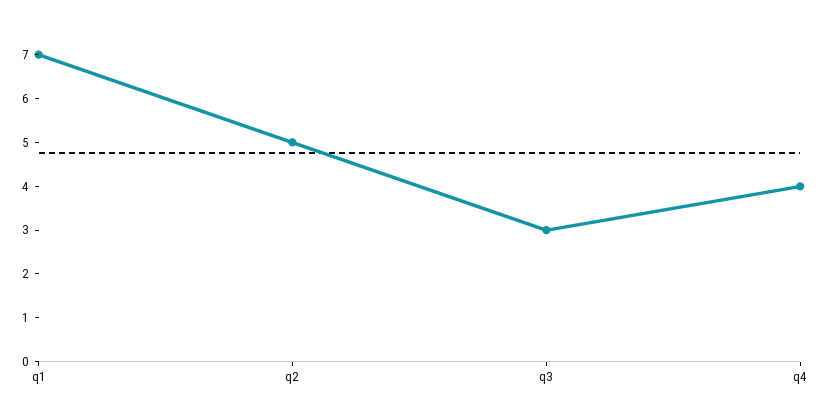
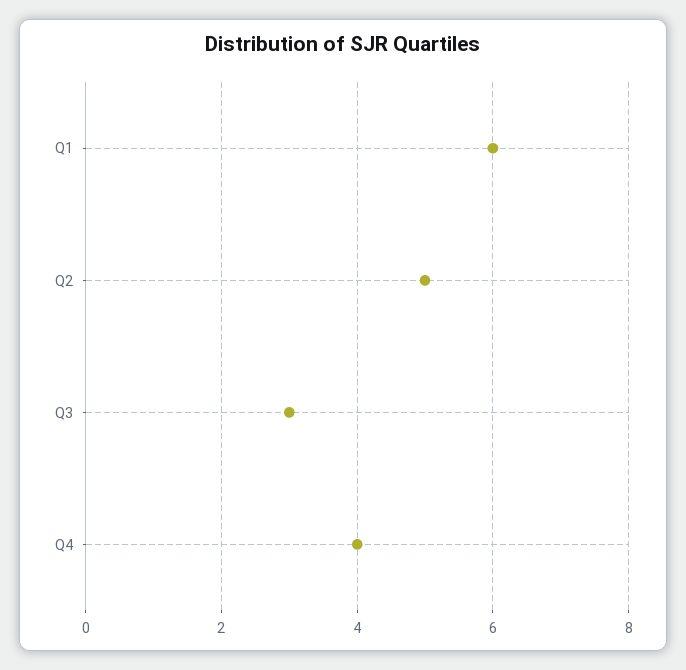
q1: 7 -> 6

